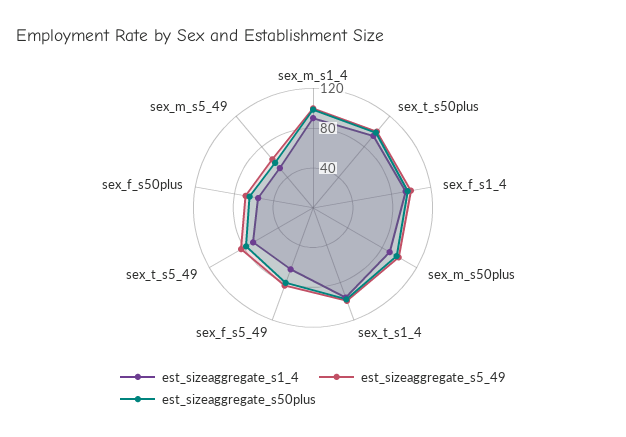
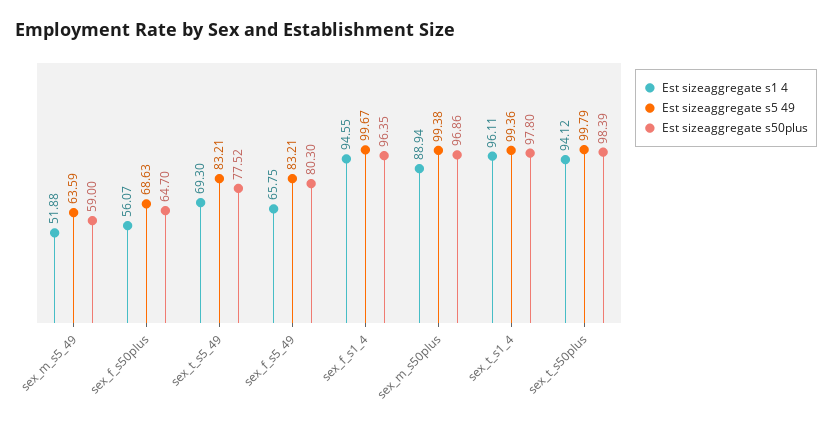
est_sizeaggregate_s1_4, sex_m_s1_4: 90 -> none
est_sizeaggregate_s5_49, sex_m_s1_4: 100 -> none
est_sizeaggregate_s50plus, sex_m_s1_4: 100 -> none

